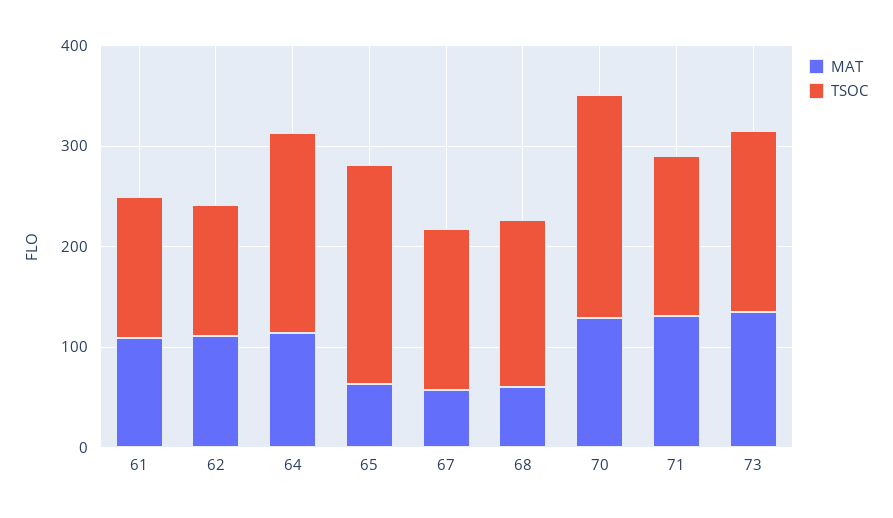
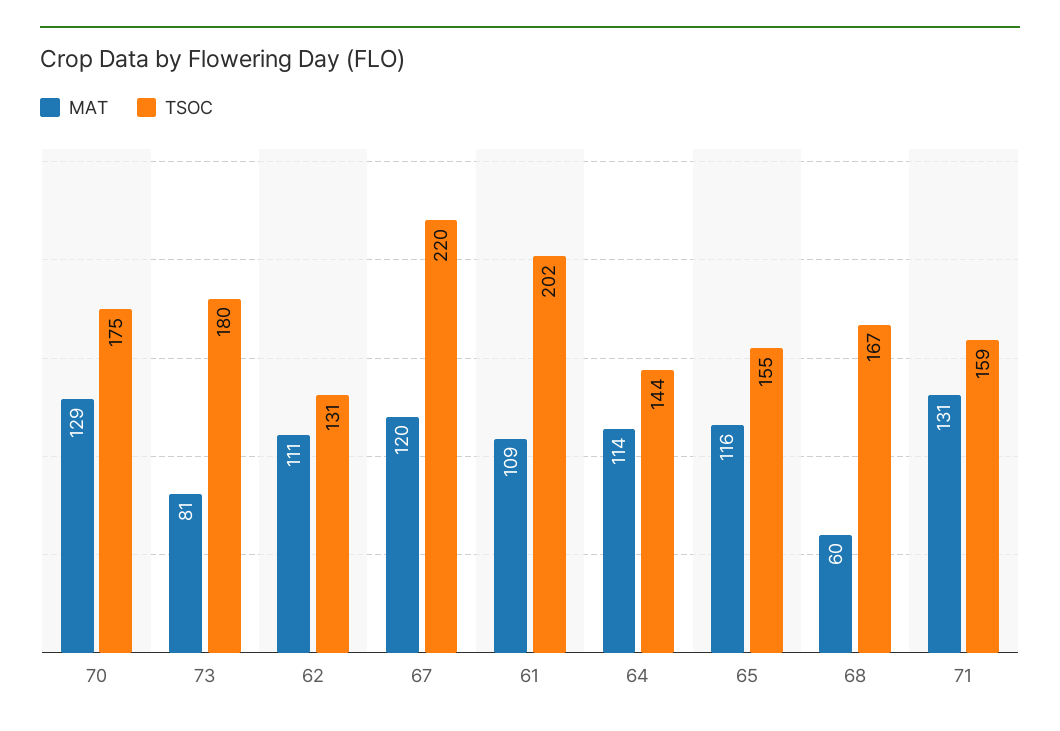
TSOC, 61: 140 -> 202
TSOC, 64: 200 -> 144
MAT, 65: 60 -> 116
TSOC, 65: 220 -> 155
MAT, 67: 60 -> 120
TSOC, 67: 160 -> 220
TSOC, 70: 220 -> 175
MAT, 73: 140 -> 81

